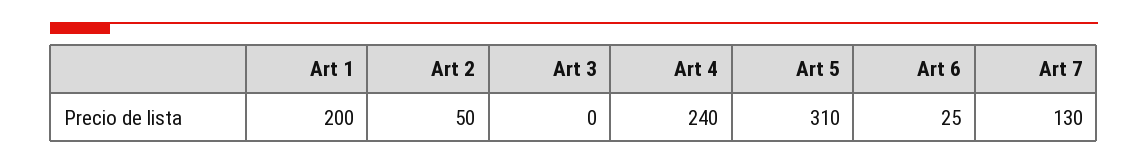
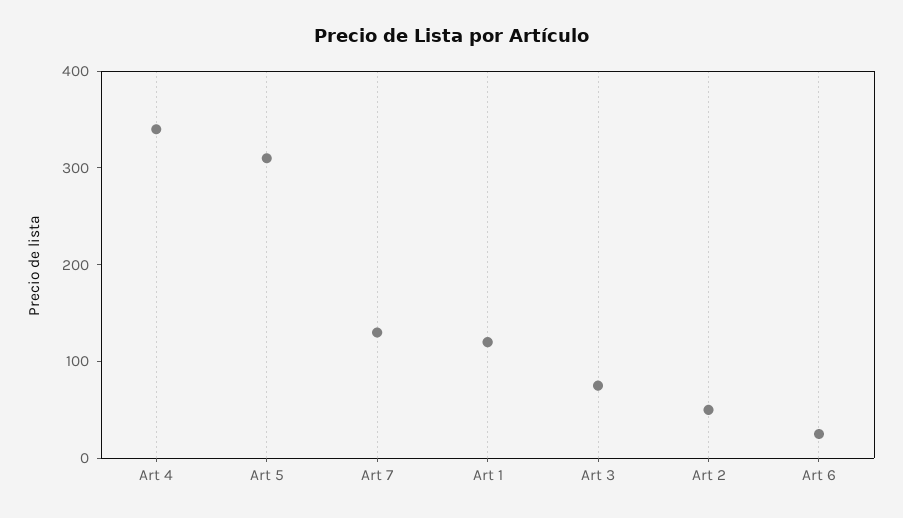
Art 1: 200 -> 120
Art 3: 0 -> 80
Art 4: 240 -> 340

